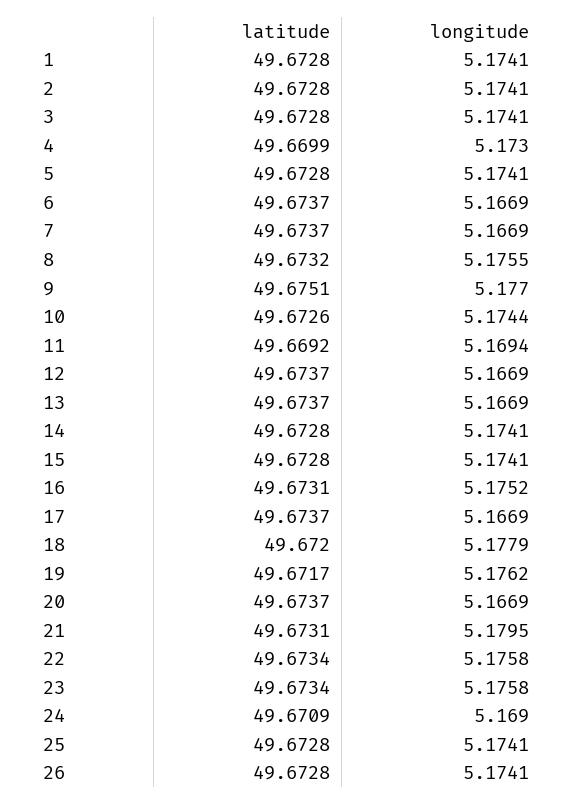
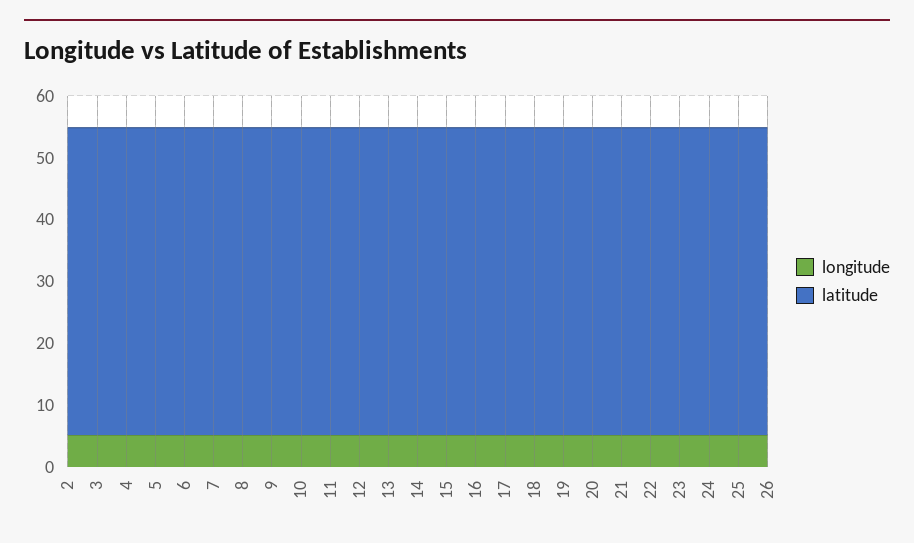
latitude, 1: 49.6728 -> none
longitude, 1: 5.1741 -> none

